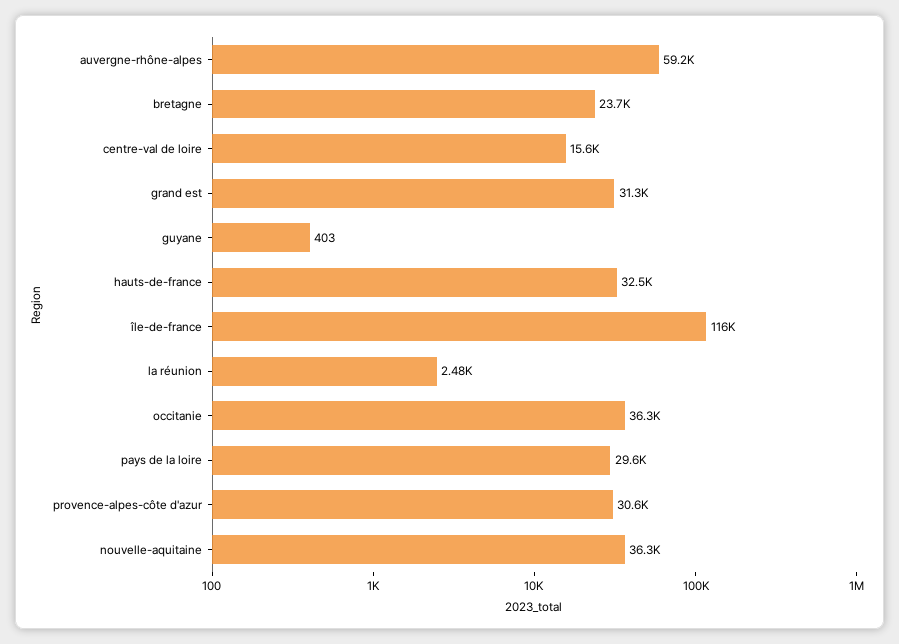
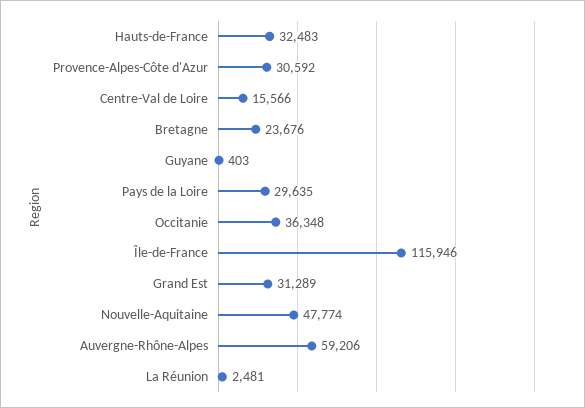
nouvelle-aquitaine: 36300 -> 47774

